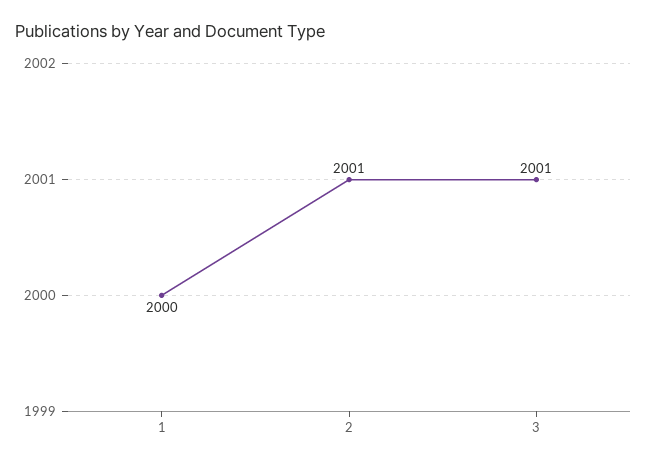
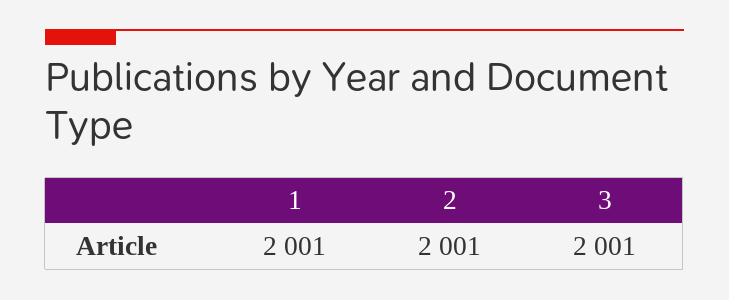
1: 2000 -> 2001

